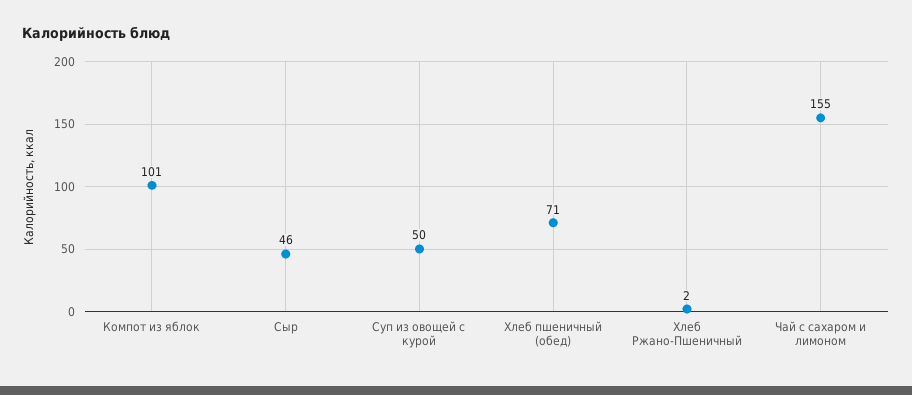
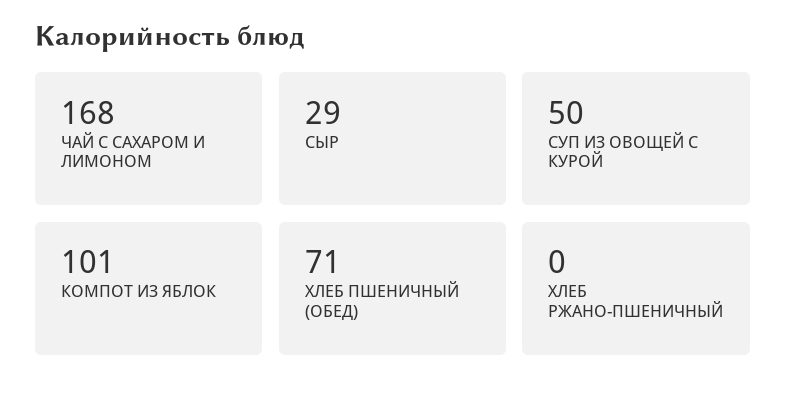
Сыр: 46 -> 29
Хлеб Ржано-Пшеничный: 2 -> 0
Чай с сахаром и лимоном: 155 -> 168

